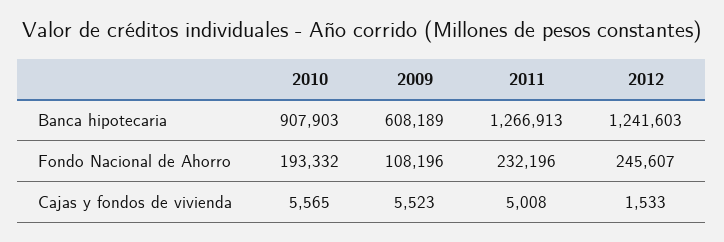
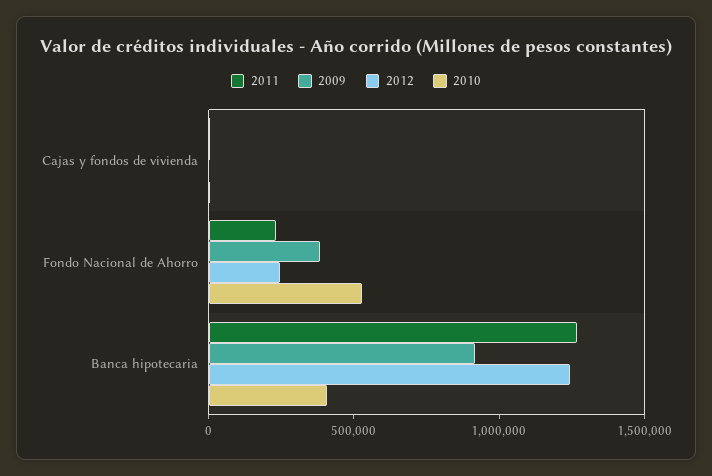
2010, Banca hipotecaria: 907903 -> 400000
2009, Banca hipotecaria: 608189 -> 900000
2010, Fondo Nacional de Ahorro: 193332 -> 500000
2009, Fondo Nacional de Ahorro: 108196 -> 400000

